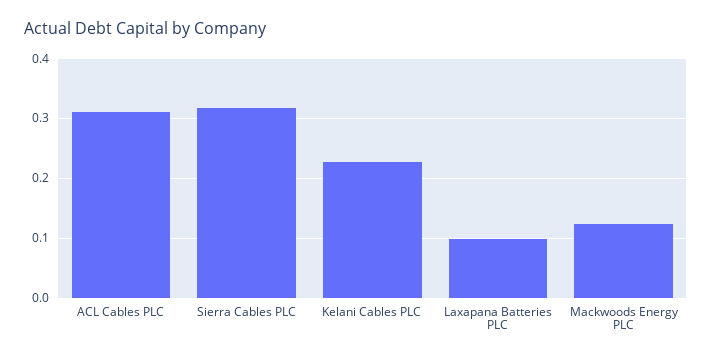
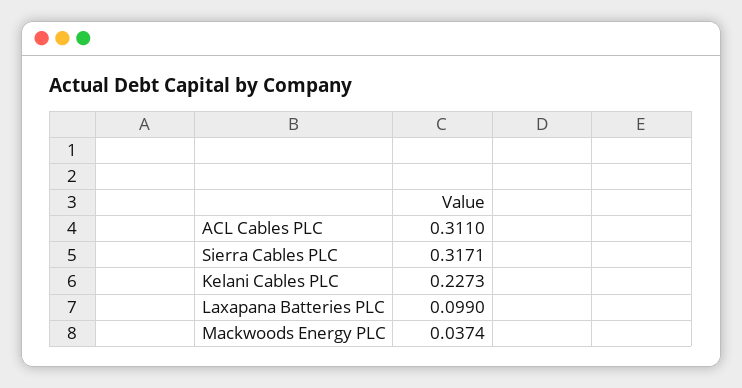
Mackwoods Energy PLC: 0.12 -> 0.0374

